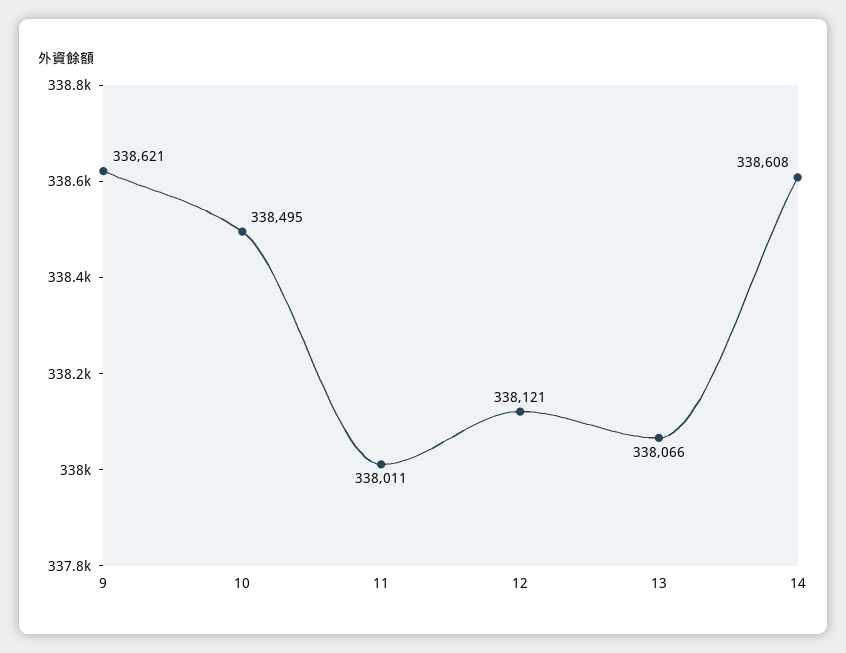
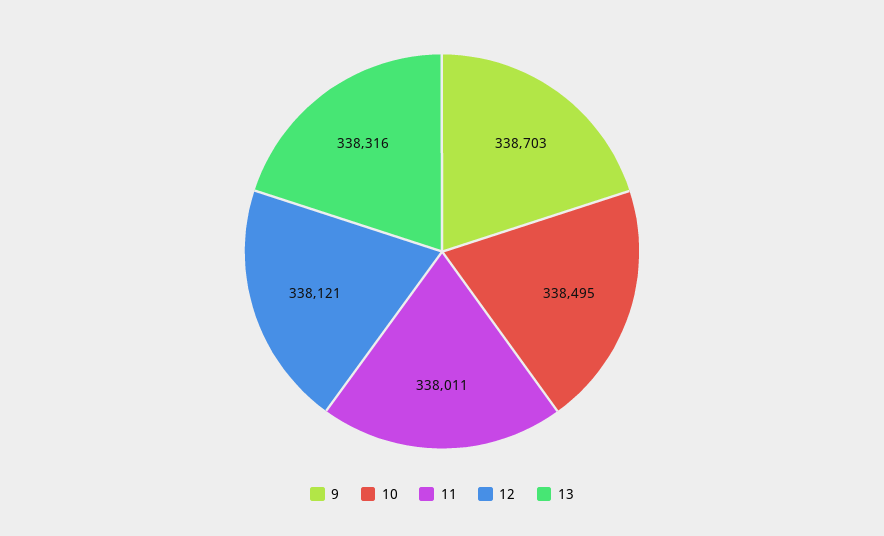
9: 338621 -> 338703
13: 338066 -> 338316
14: 338608 -> none

